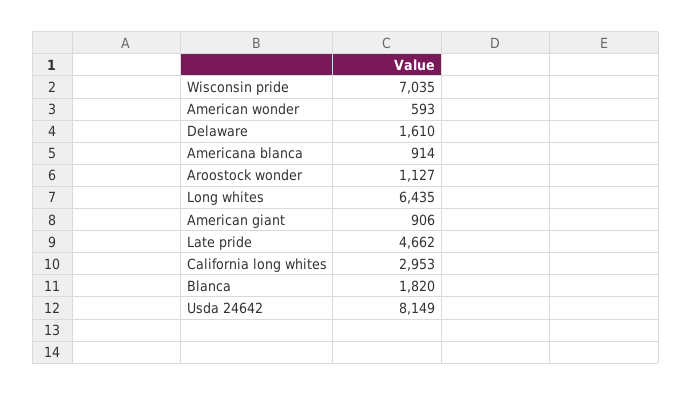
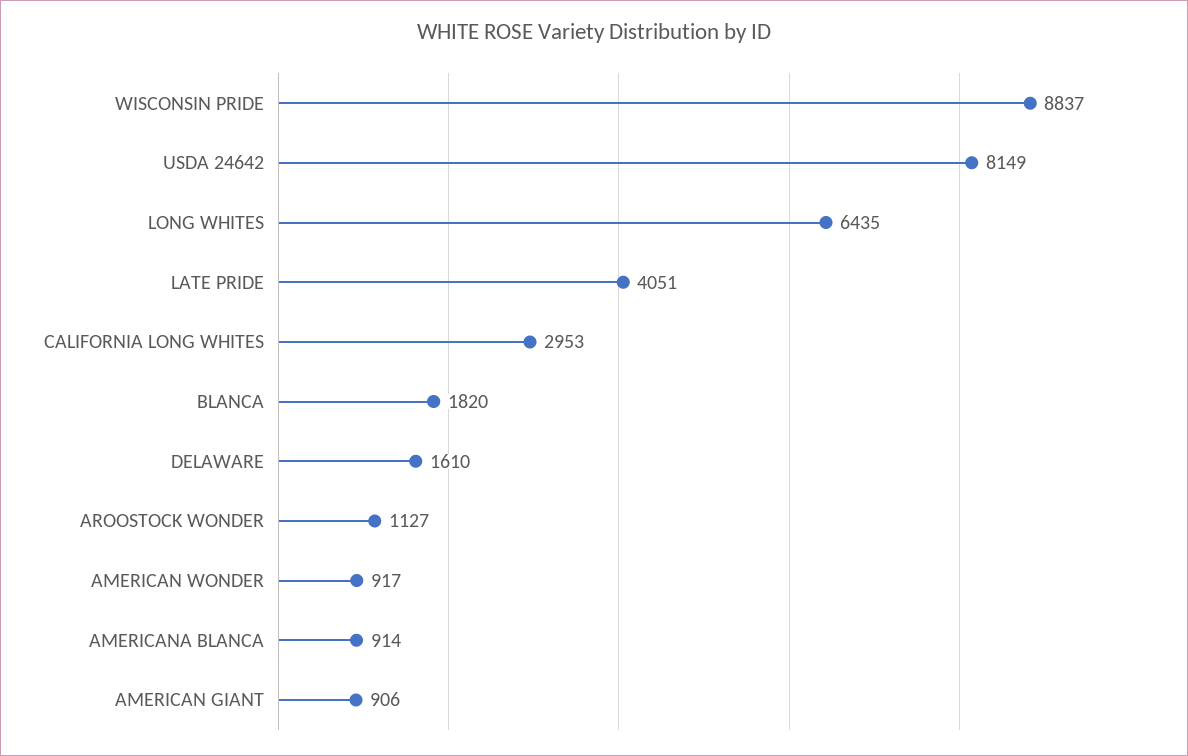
Wisconsin pride: 7035 -> 8837
American wonder: 593 -> 917
Late pride: 4662 -> 4051

